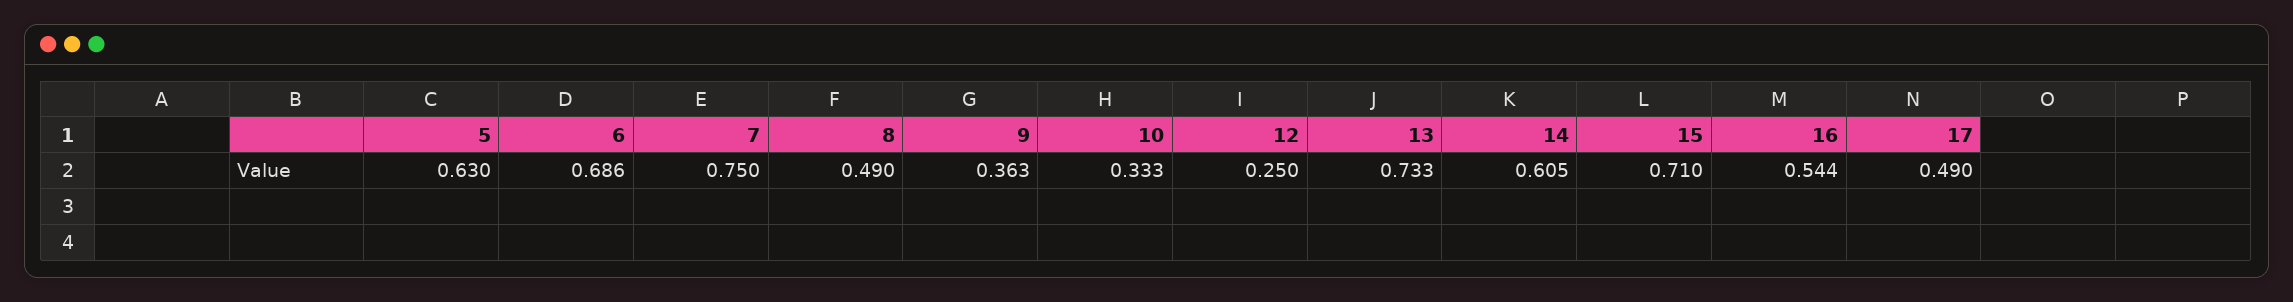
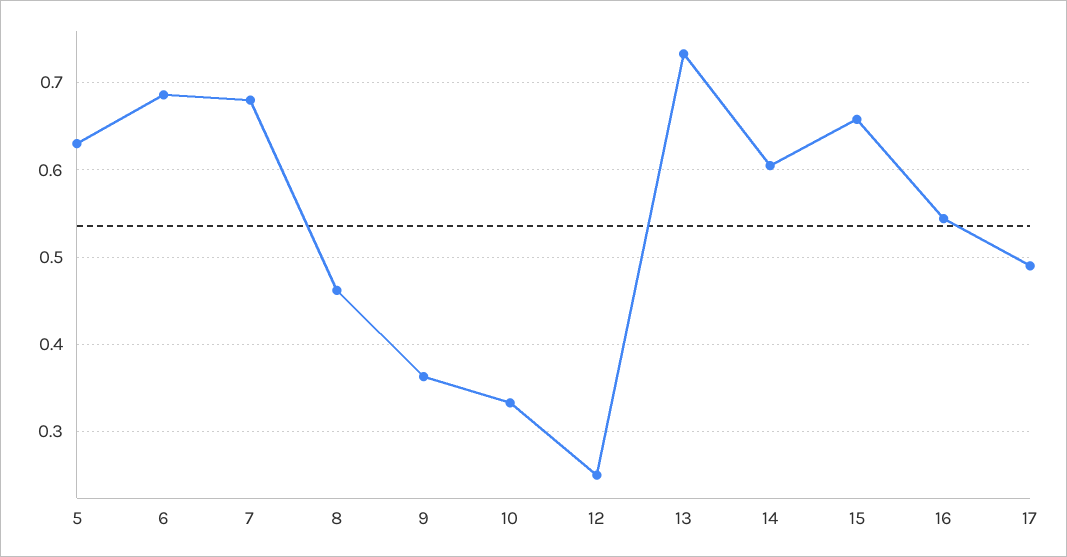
7: 0.75 -> 0.68
8: 0.49 -> 0.46
15: 0.71 -> 0.66

